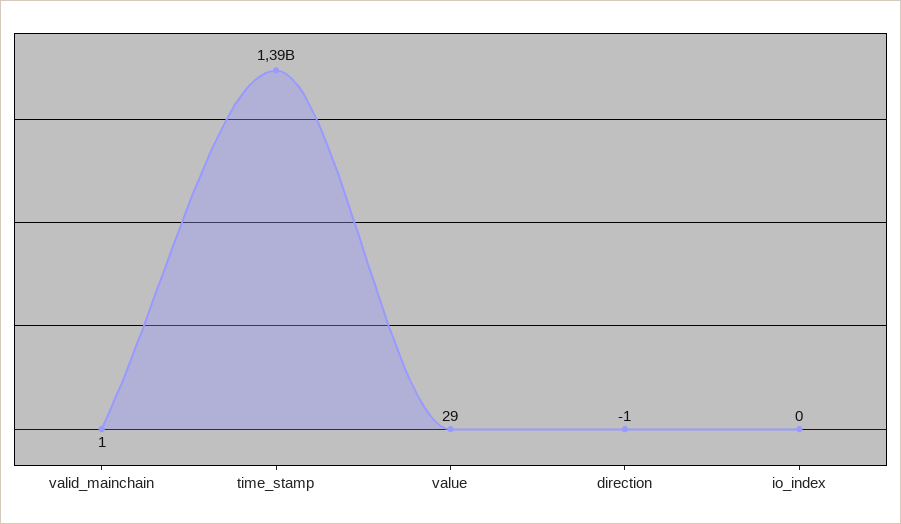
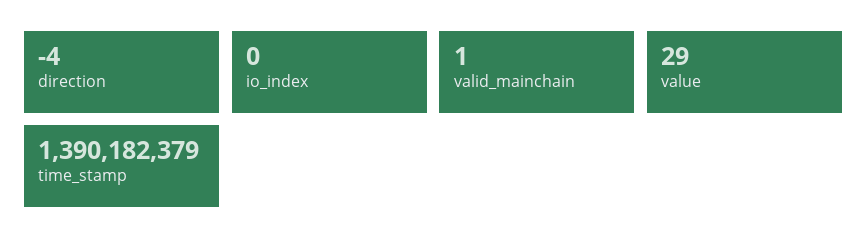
direction: -1 -> -4

